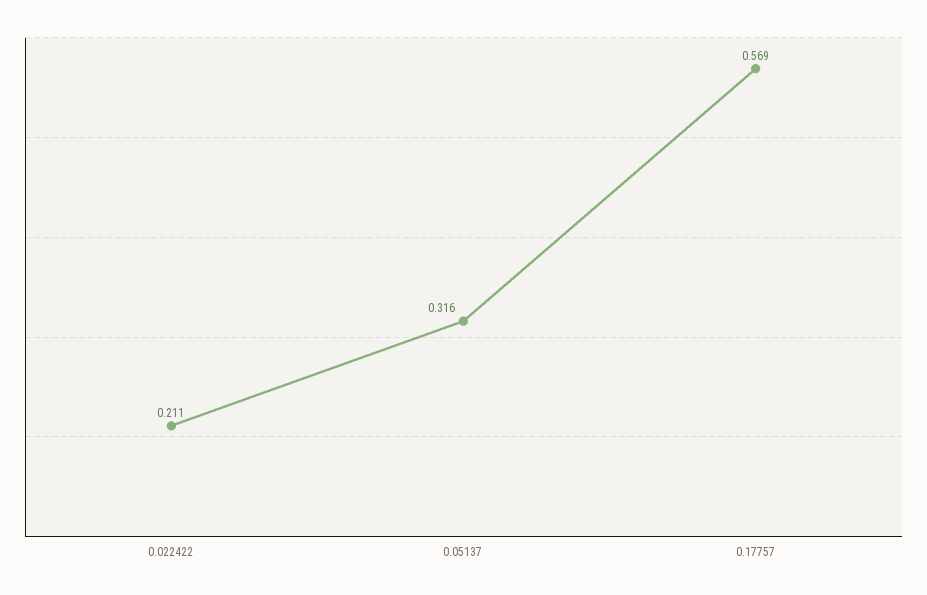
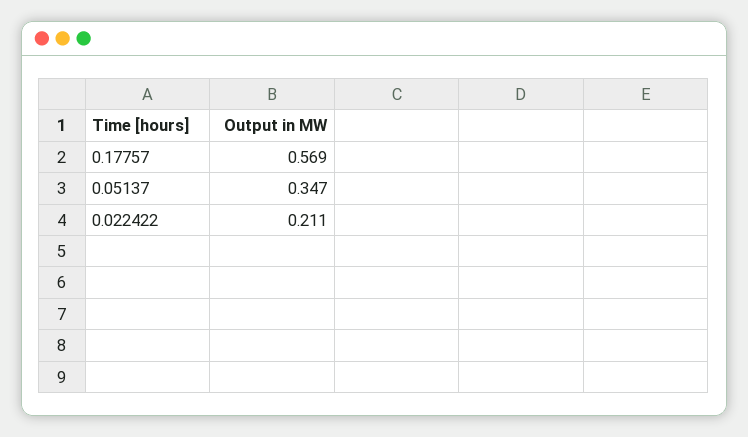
0.05137: 0.316 -> 0.347

